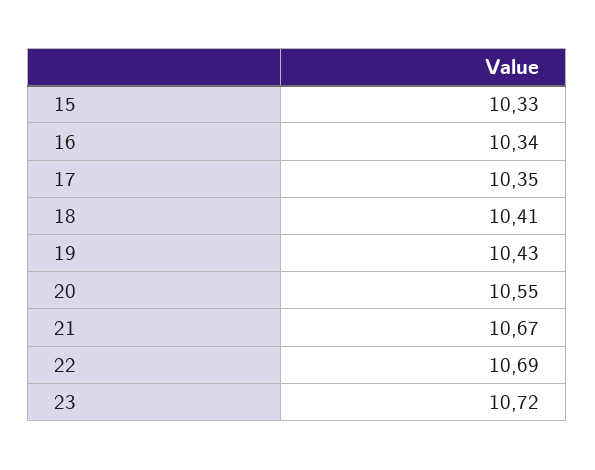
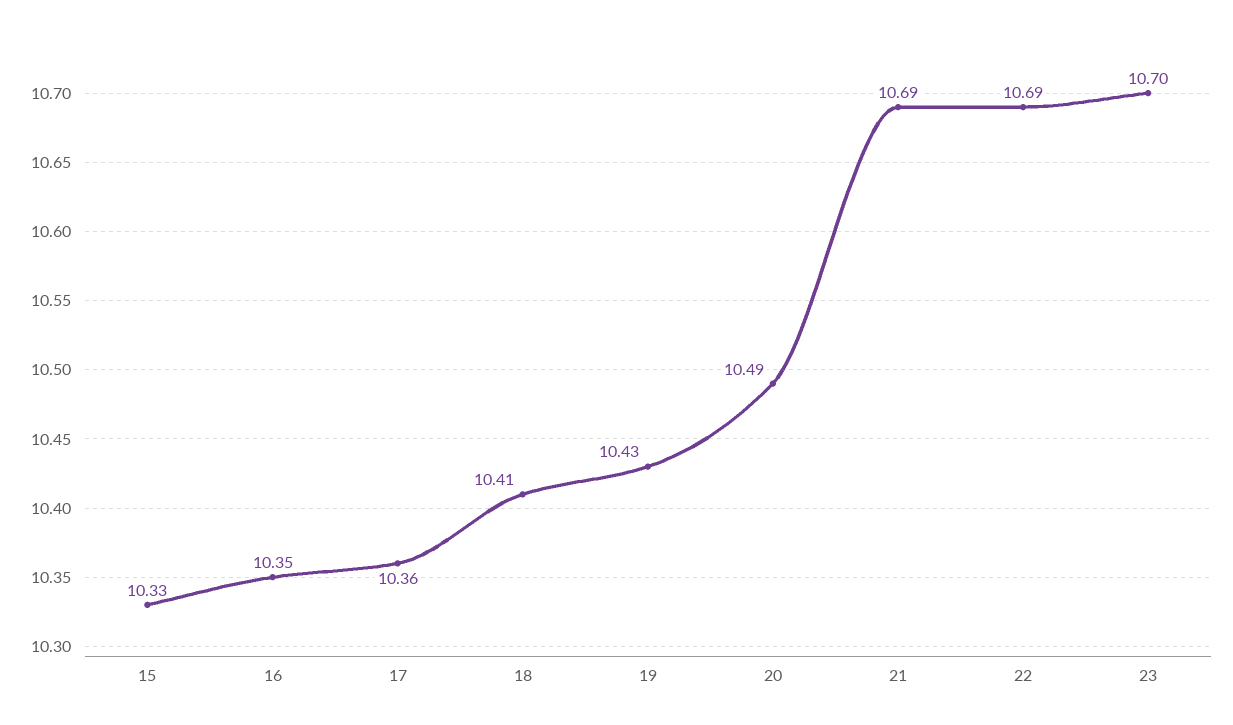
16: 10.34 -> 10.35
17: 10.35 -> 10.36
20: 10.55 -> 10.49
21: 10.67 -> 10.69
23: 10.72 -> 10.7

